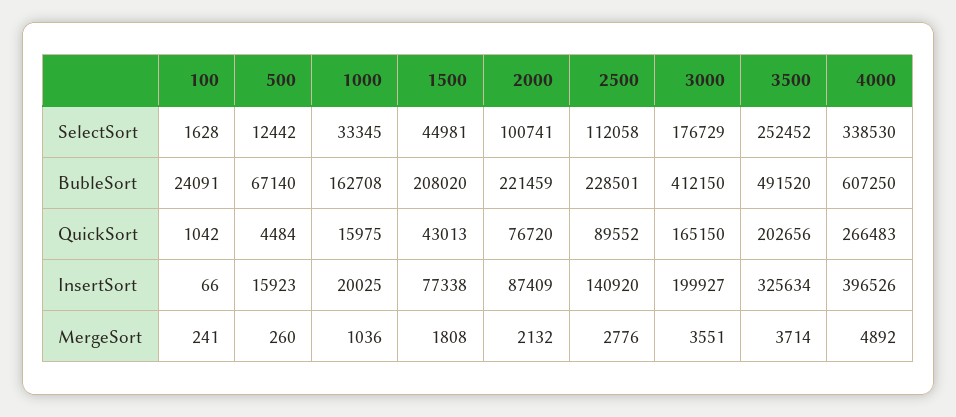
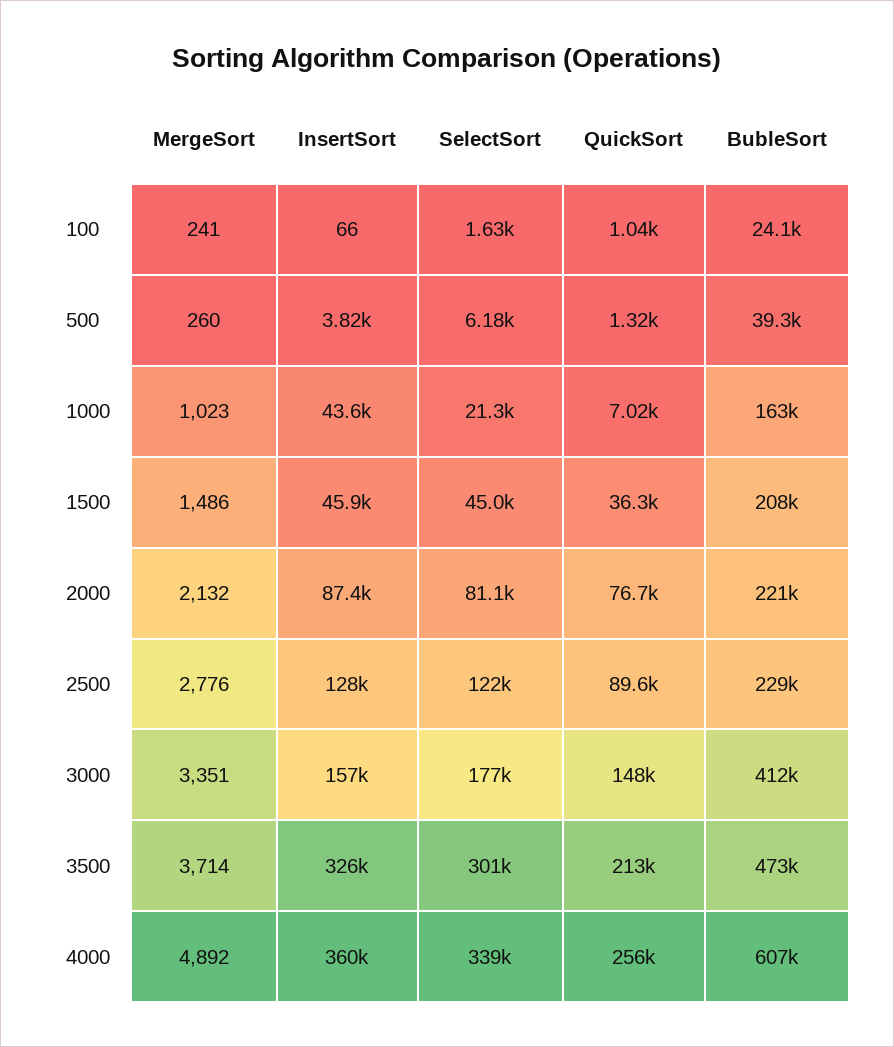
500, SelectSort: 12442 -> 6180
1000, SelectSort: 33345 -> 21300
2000, SelectSort: 100741 -> 81100
2500, SelectSort: 112058 -> 122000
3500, SelectSort: 252452 -> 301000
500, BubleSort: 67140 -> 39300
3500, BubleSort: 491520 -> 473000
500, QuickSort: 4484 -> 1320
1000, QuickSort: 15975 -> 7020
1500, QuickSort: 43013 -> 36300
3000, QuickSort: 165150 -> 148000
3500, QuickSort: 202656 -> 213000
4000, QuickSort: 266483 -> 256000
500, InsertSort: 15923 -> 3820
1000, InsertSort: 20025 -> 43600
1500, InsertSort: 77338 -> 45900
2500, InsertSort: 140920 -> 128000
3000, InsertSort: 199927 -> 157000
4000, InsertSort: 396526 -> 360000
1000, MergeSort: 1036 -> 1023
1500, MergeSort: 1808 -> 1486
3000, MergeSort: 3551 -> 3351

